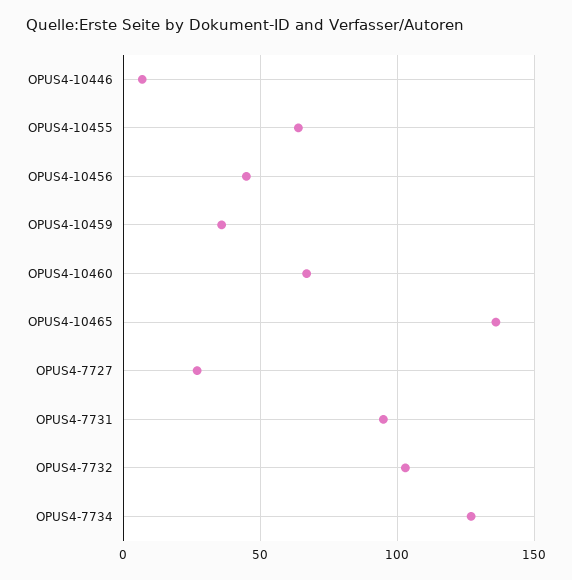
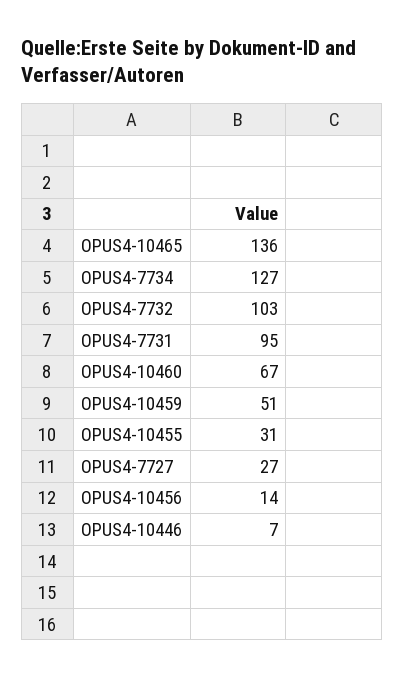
OPUS4-10455: 65 -> 31
OPUS4-10456: 45 -> 14
OPUS4-10459: 35 -> 51

